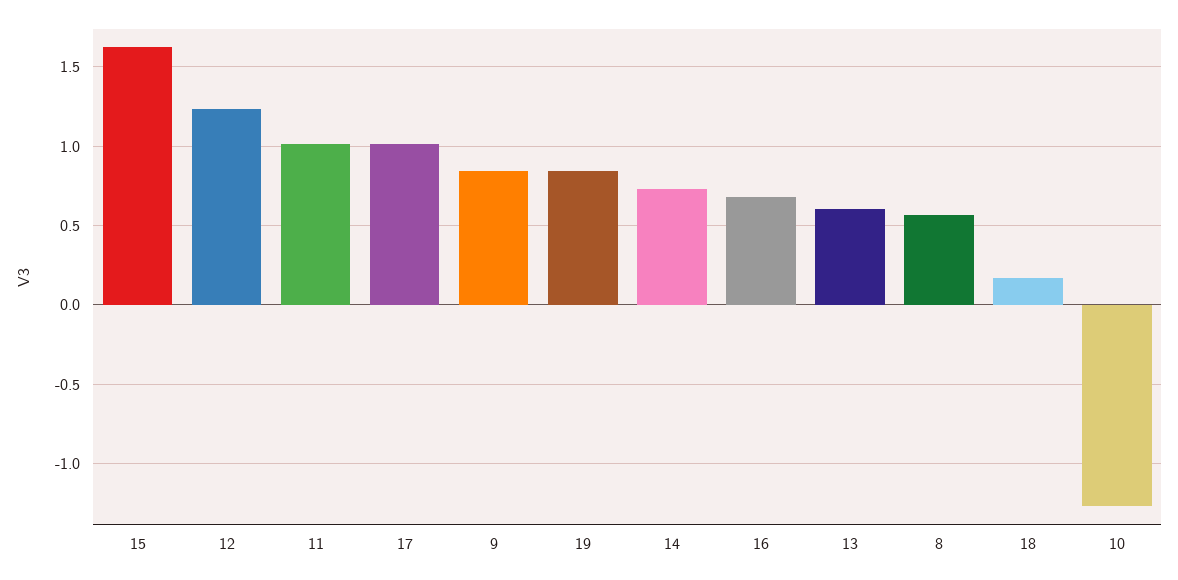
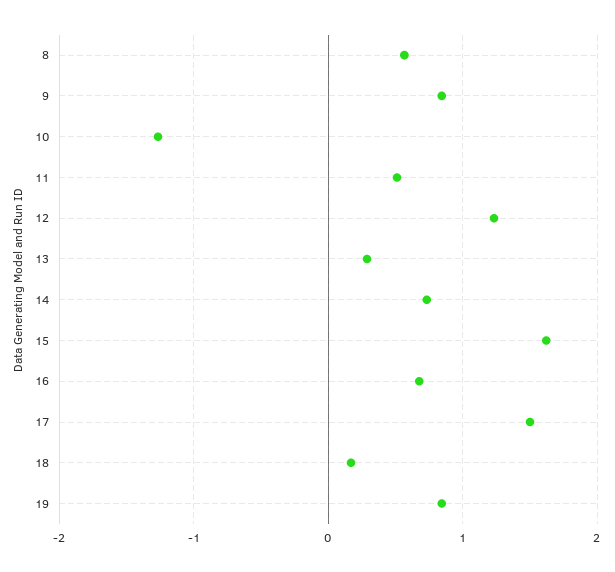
11: 1 -> 0.5
17: 1 -> 1.5
13: 0.6 -> 0.3

